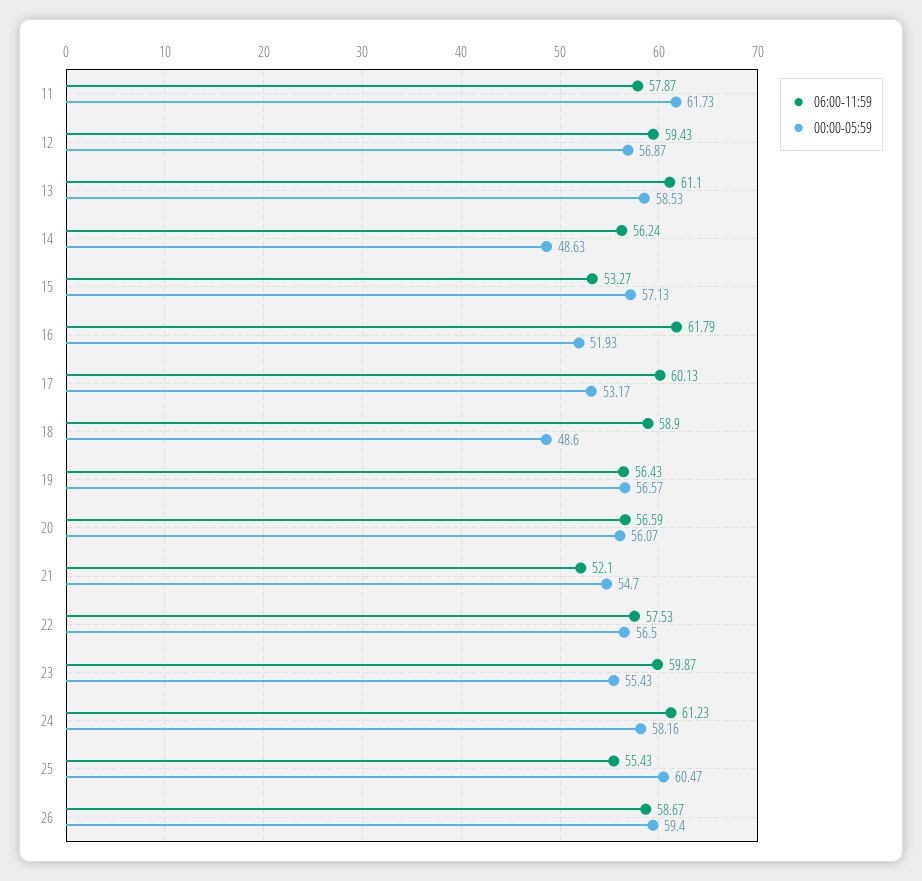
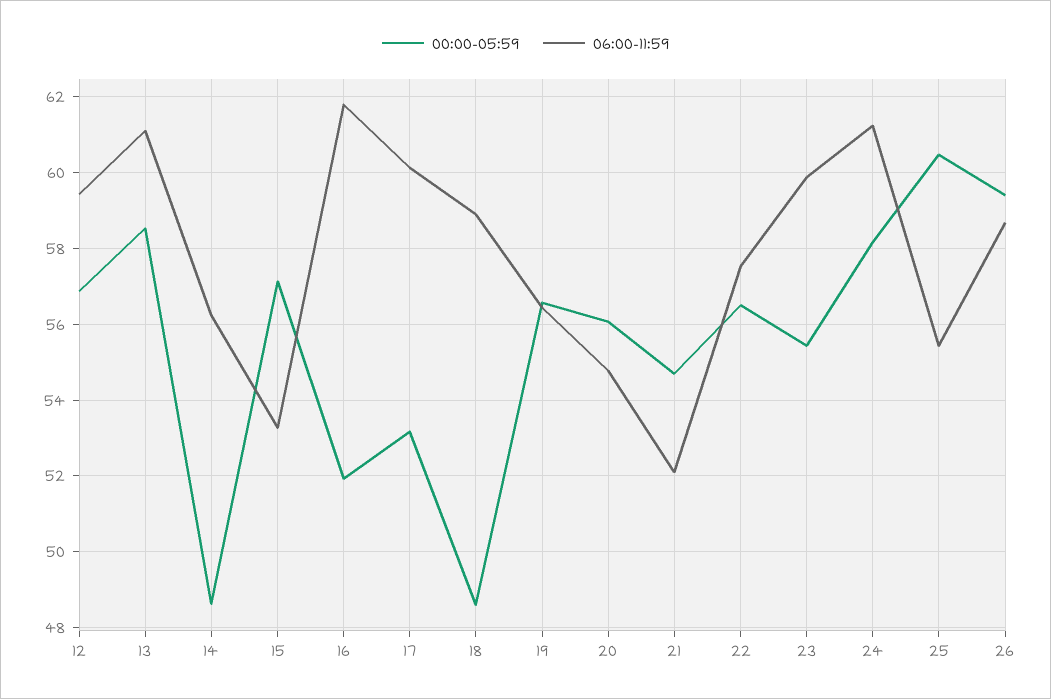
06:00-11:59, 11: 57.87 -> none
00:00-05:59, 11: 61.73 -> none
06:00-11:59, 20: 56.59 -> 54.8

